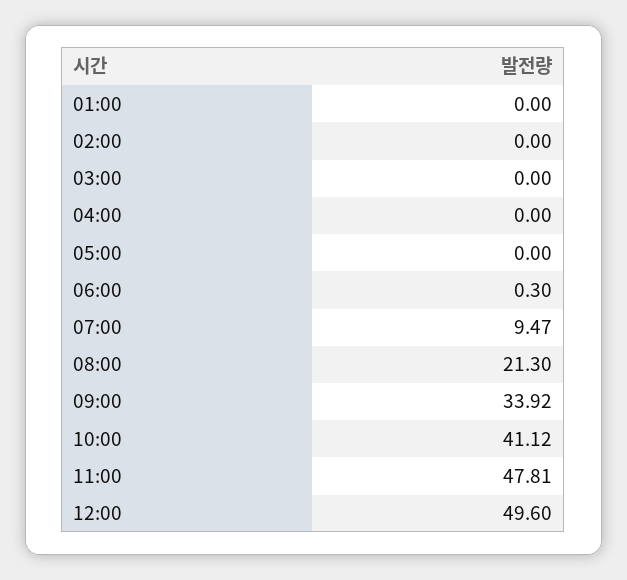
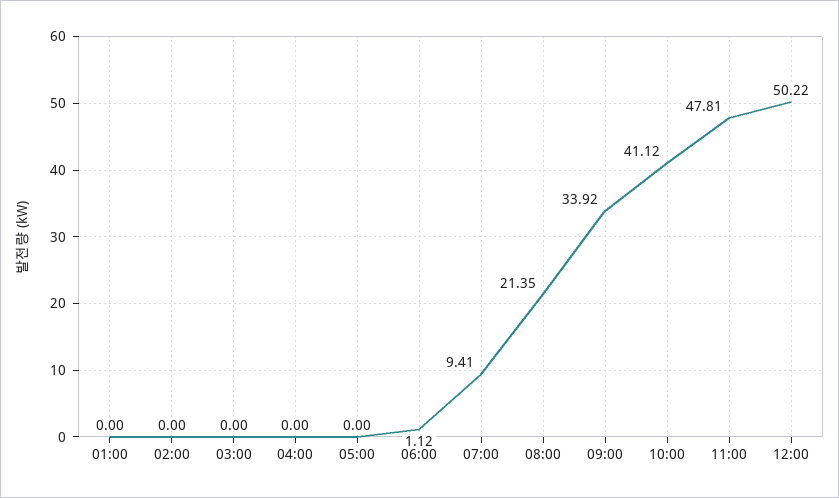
06:00: 0.3 -> 1.12
07:00: 9.47 -> 9.41
08:00: 21.3 -> 21.35
12:00: 49.6 -> 50.22

